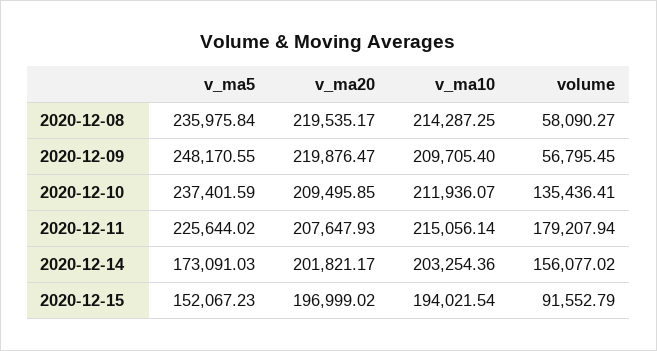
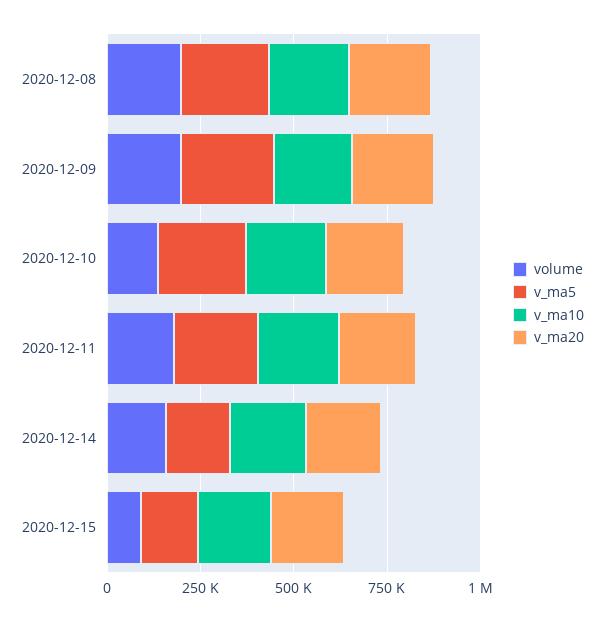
volume, 2020-12-08: 58090.27 -> 200000
volume, 2020-12-09: 56795.45 -> 200000

